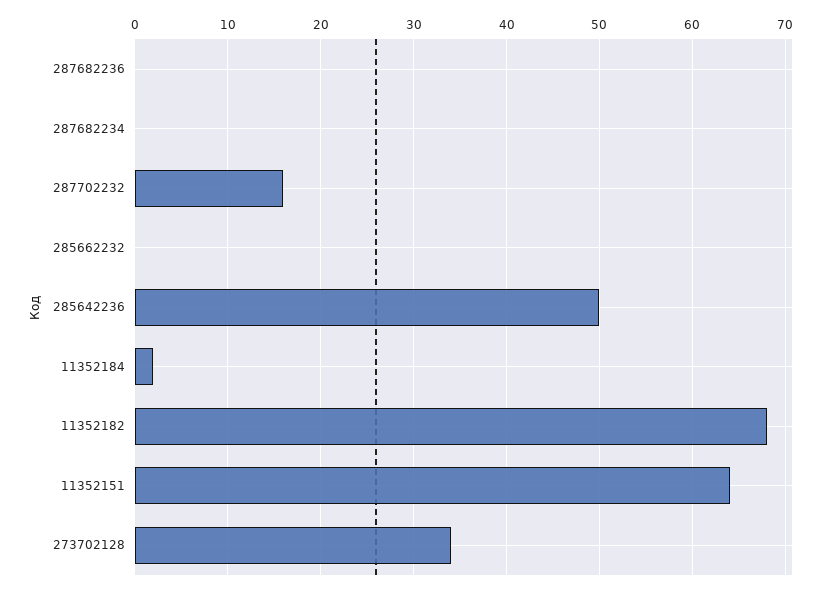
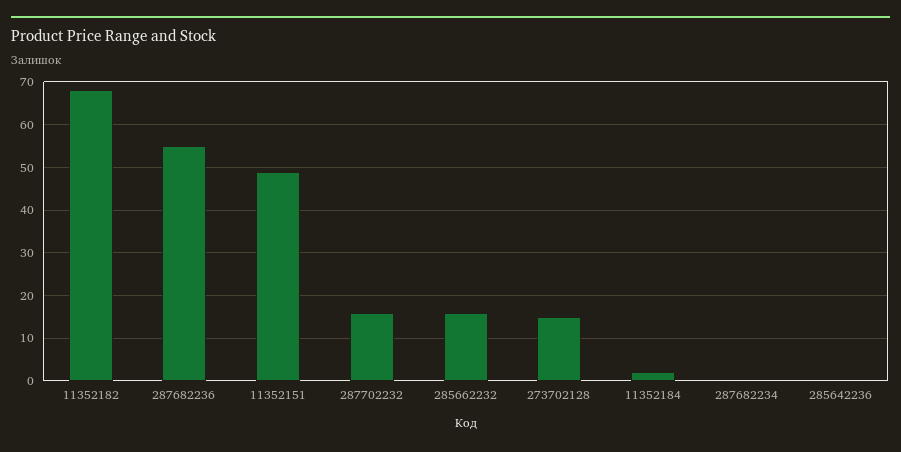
287682236: 0 -> 55
285662232: 0 -> 15
285642236: 50 -> 0
11352151: 64 -> 50
273702128: 34 -> 15

